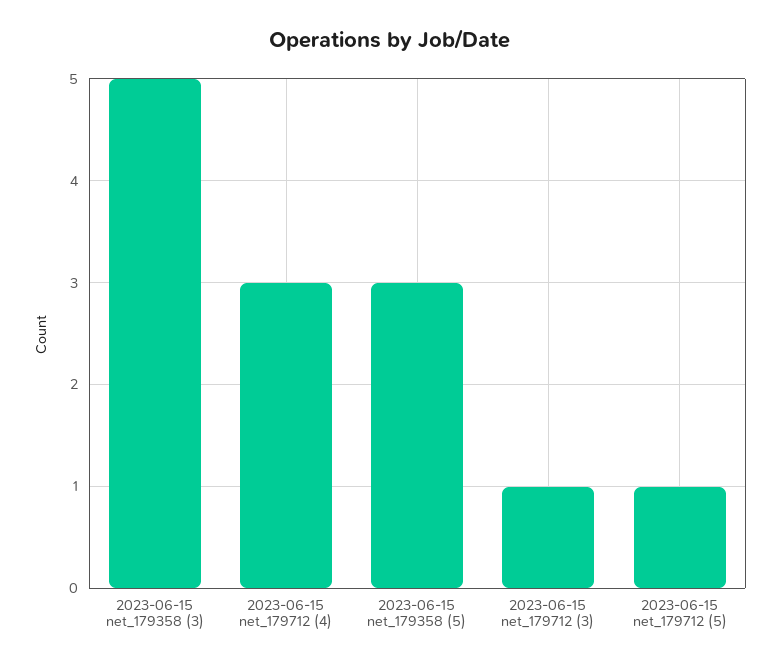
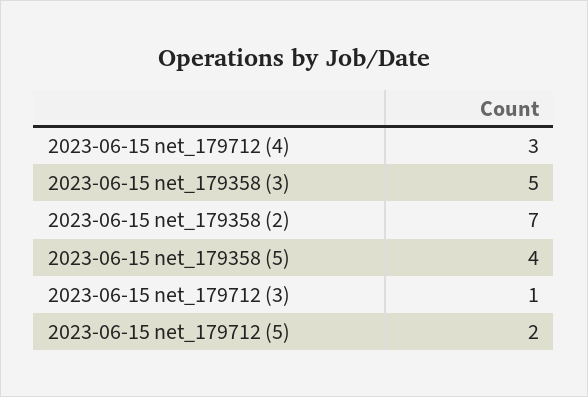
2023-06-15 net_179358 (5): 3 -> 4
2023-06-15 net_179712 (5): 1 -> 2
2023-06-15 net_179358 (2): none -> 7

